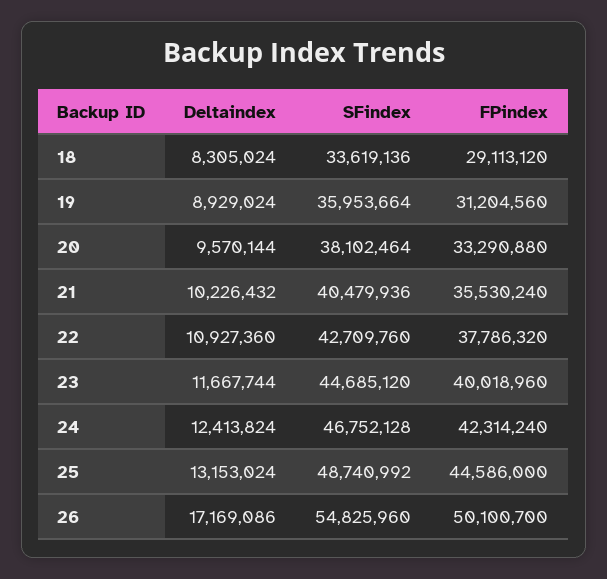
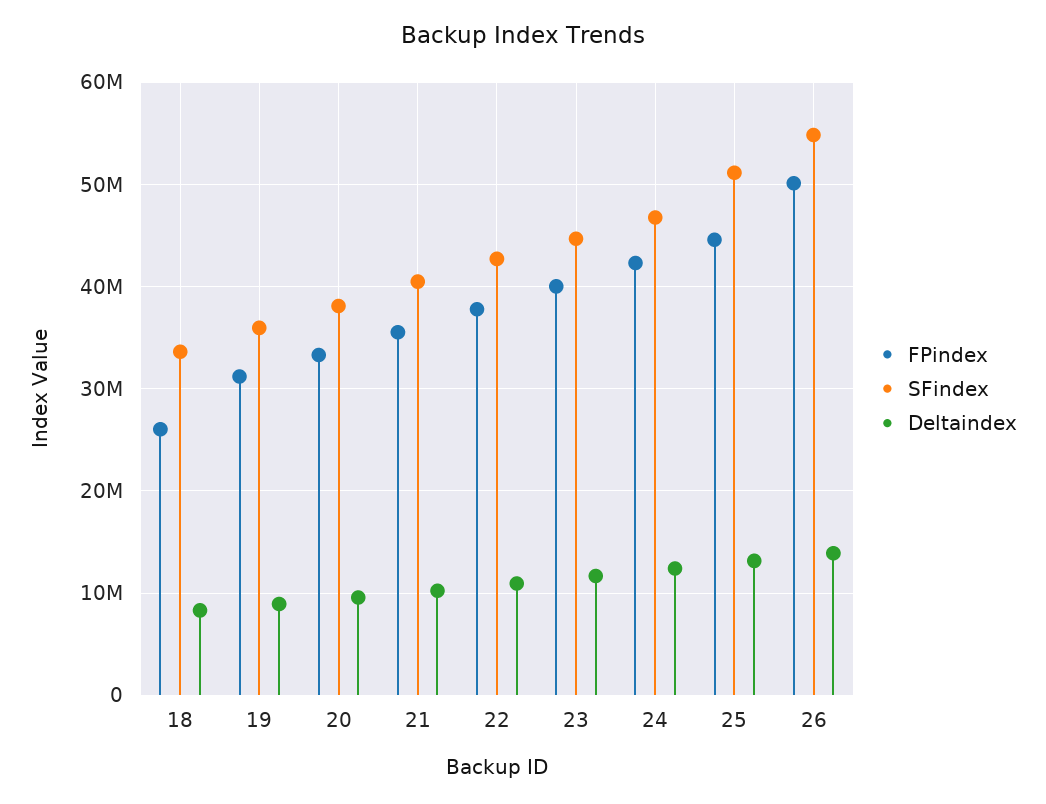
FPindex, 18: 29113120 -> 26000000
SFindex, 25: 48740992 -> 51000000
Deltaindex, 26: 17169086 -> 14000000

